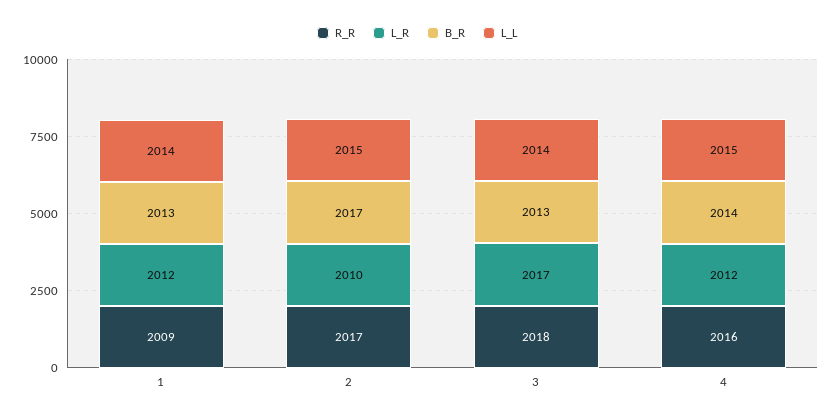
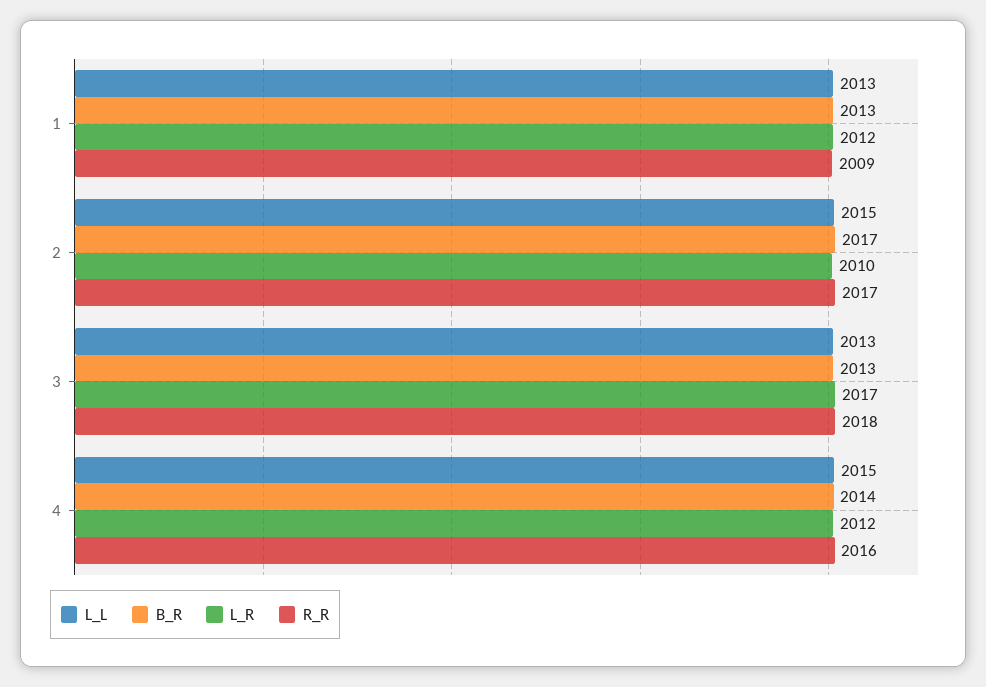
L_L, 1: 2014 -> 2013
L_L, 3: 2014 -> 2013

